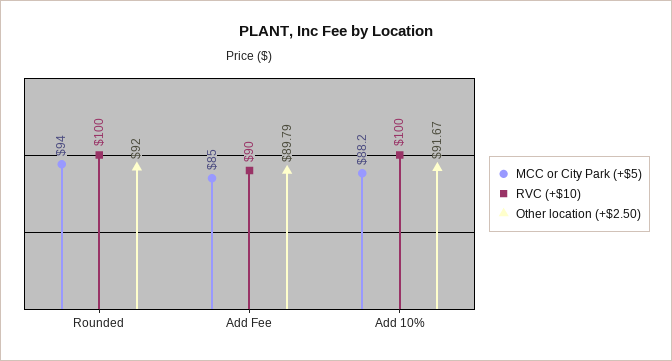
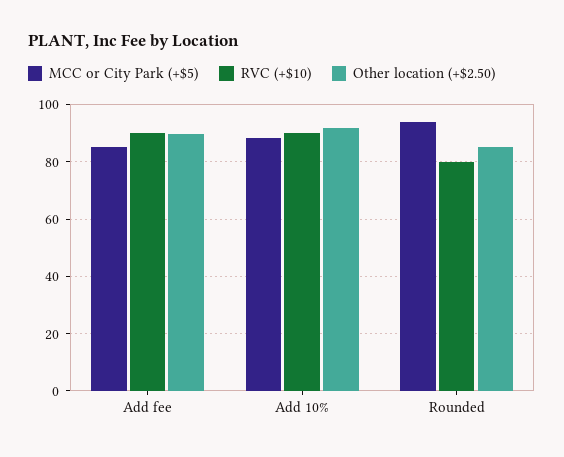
RVC (+$10), Rounded: 100 -> 80
Other location (+$2.50), Rounded: 92 -> 85
RVC (+$10), Add 10%: 100 -> 90

